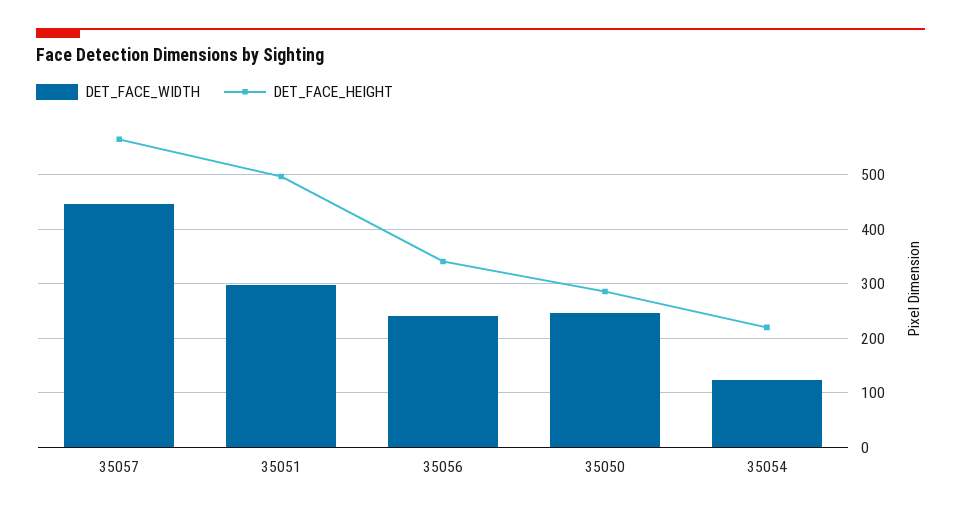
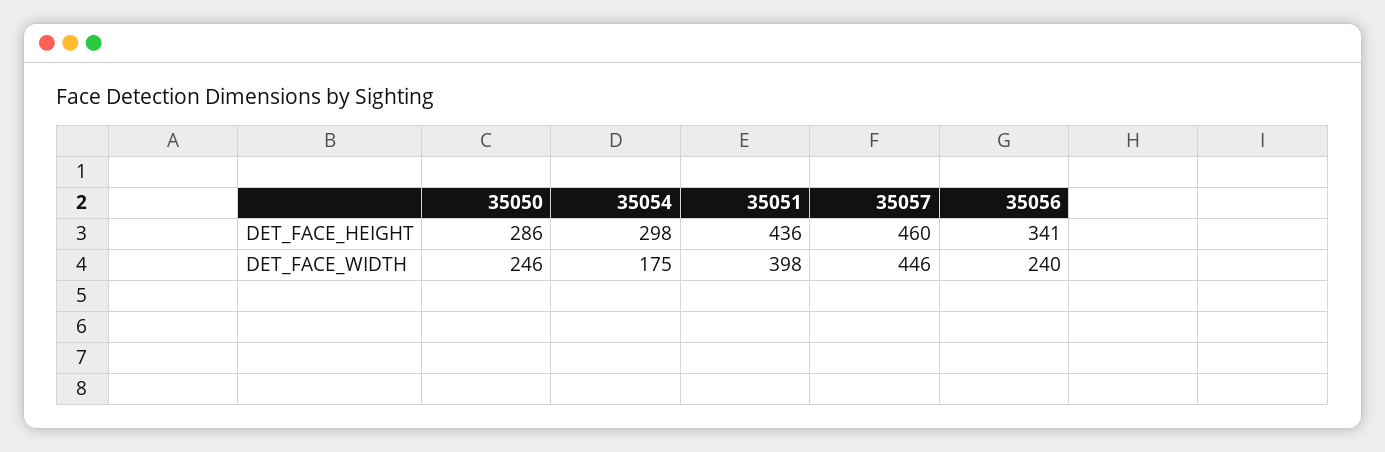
DET_FACE_HEIGHT, 35057: 560 -> 460
DET_FACE_WIDTH, 35051: 300 -> 398
DET_FACE_HEIGHT, 35051: 500 -> 436
DET_FACE_WIDTH, 35054: 120 -> 175
DET_FACE_HEIGHT, 35054: 220 -> 298

